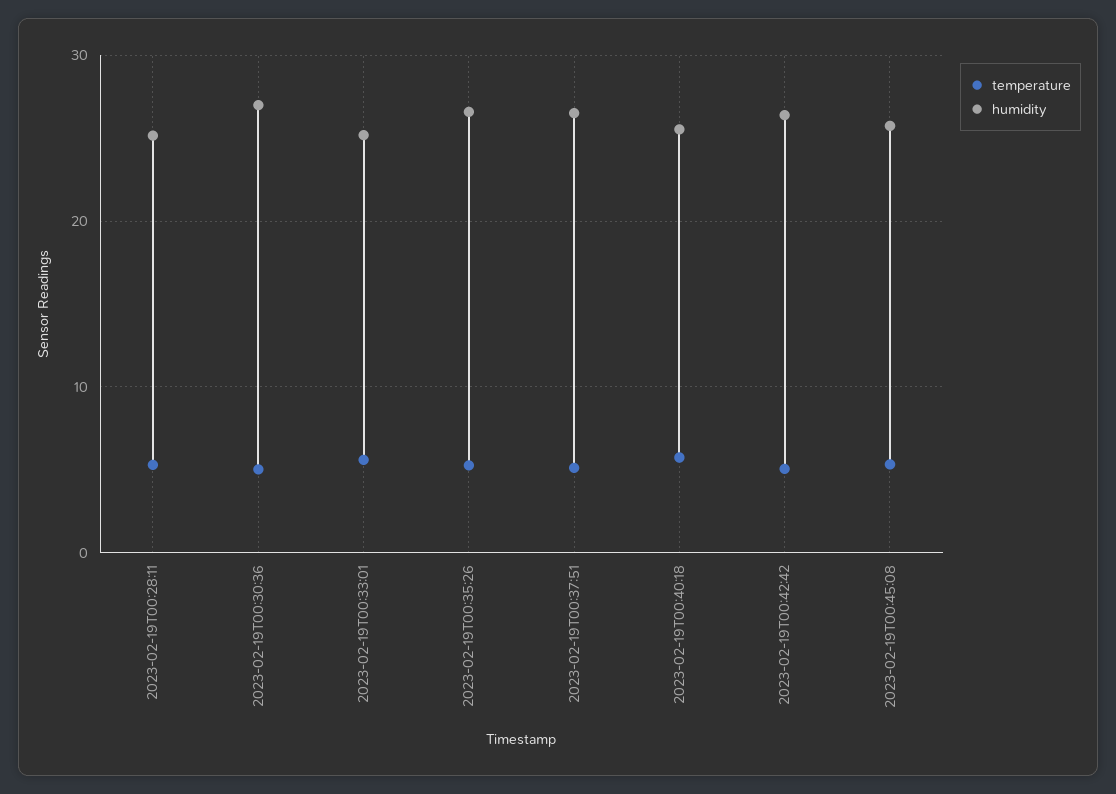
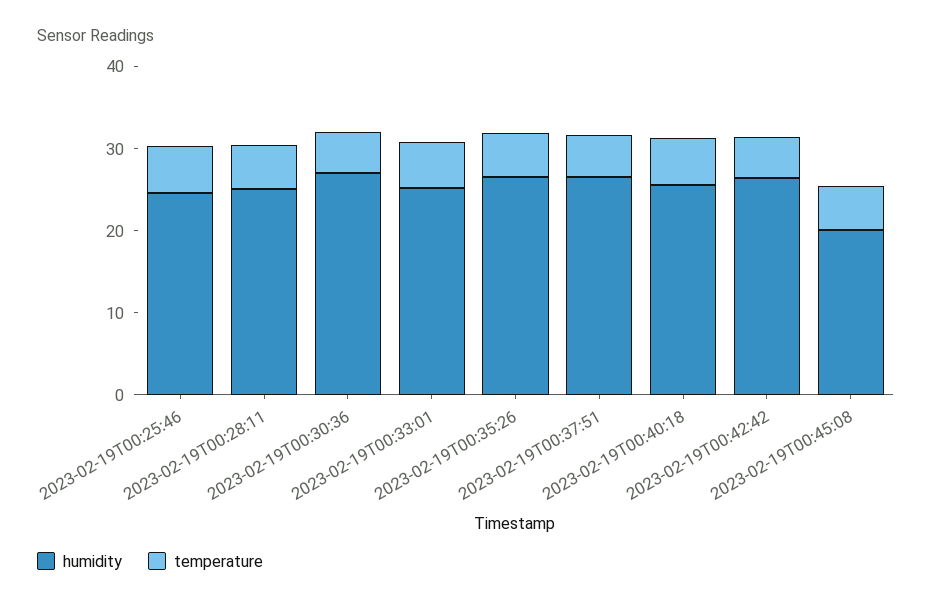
humidity, 2023-02-19T00:45:08: 26 -> 20
humidity, 2023-02-19T00:25:46: none -> 24
temperature, 2023-02-19T00:25:46: none -> 6

